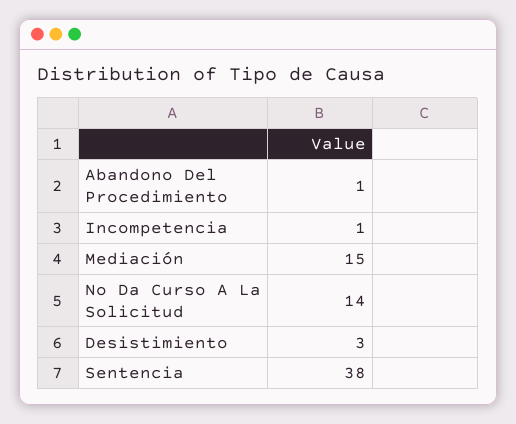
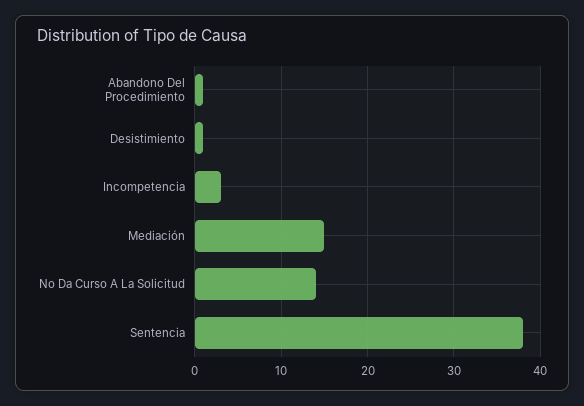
Incompetencia: 1 -> 3
Desistimiento: 3 -> 1

